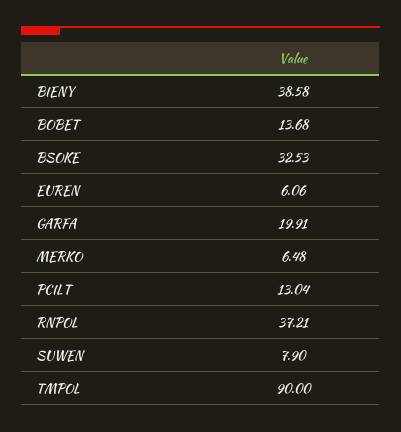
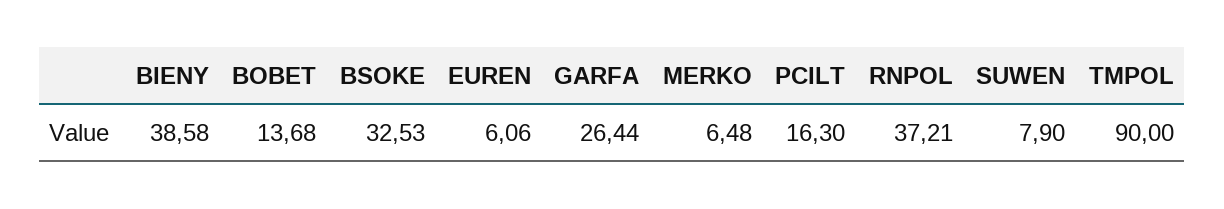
GARFA: 19.91 -> 26.44
PCILT: 13.04 -> 16.3

